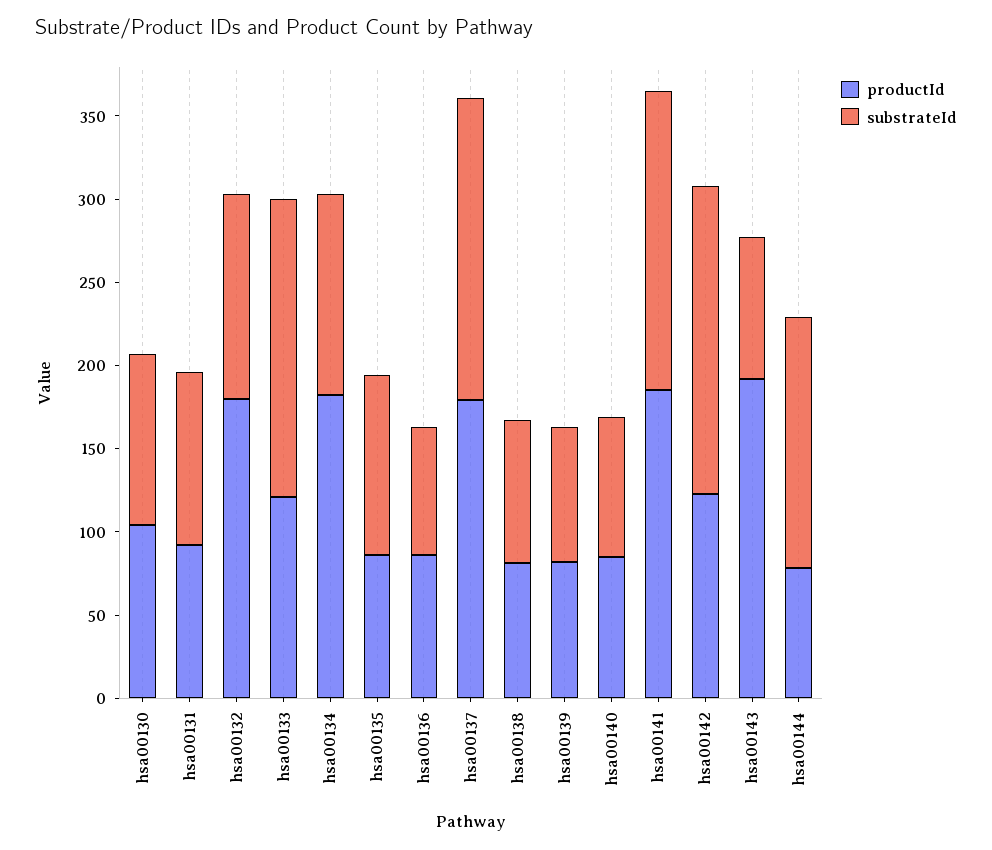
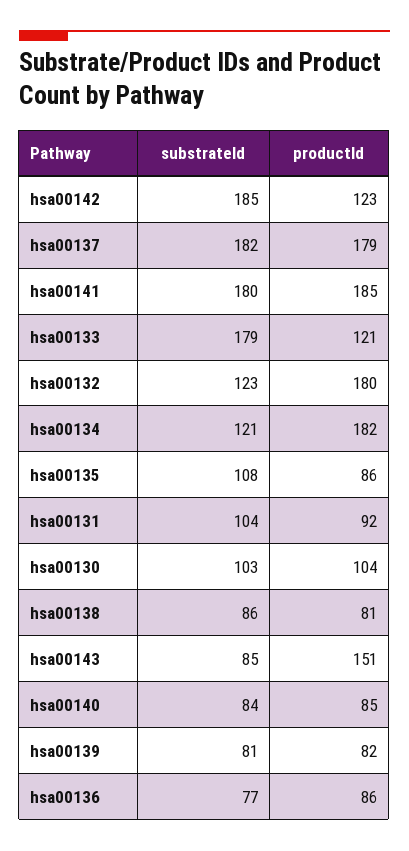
productId, hsa00143: 190 -> 151
productId, hsa00144: 80 -> none
substrateId, hsa00144: 150 -> none

